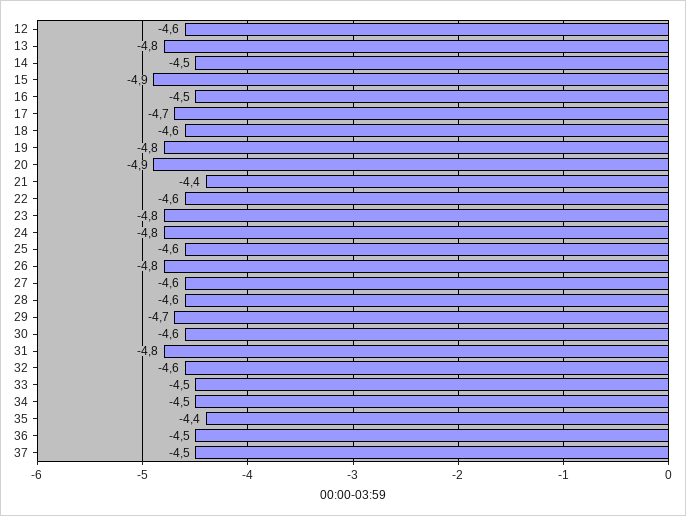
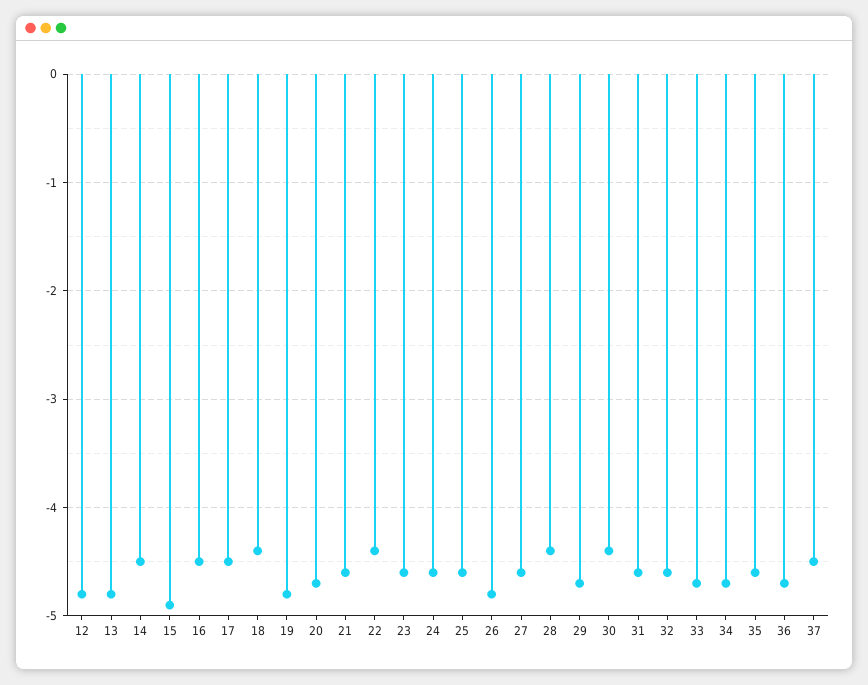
12: -4.6 -> -4.8
17: -4.7 -> -4.5
18: -4.6 -> -4.4
20: -4.9 -> -4.7
21: -4.4 -> -4.6
22: -4.6 -> -4.4
23: -4.8 -> -4.6
24: -4.8 -> -4.6
28: -4.6 -> -4.4
30: -4.6 -> -4.4
31: -4.8 -> -4.6
33: -4.5 -> -4.7
34: -4.5 -> -4.7
35: -4.4 -> -4.6
36: -4.5 -> -4.7

